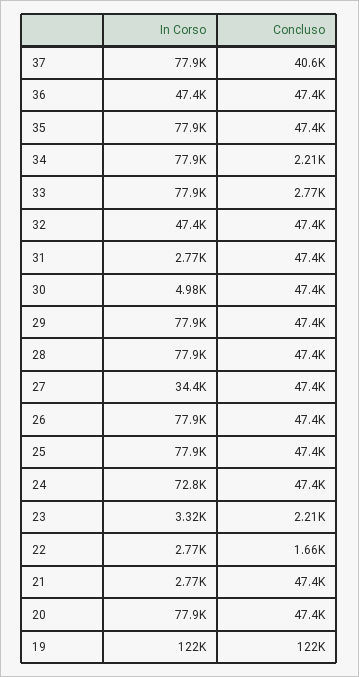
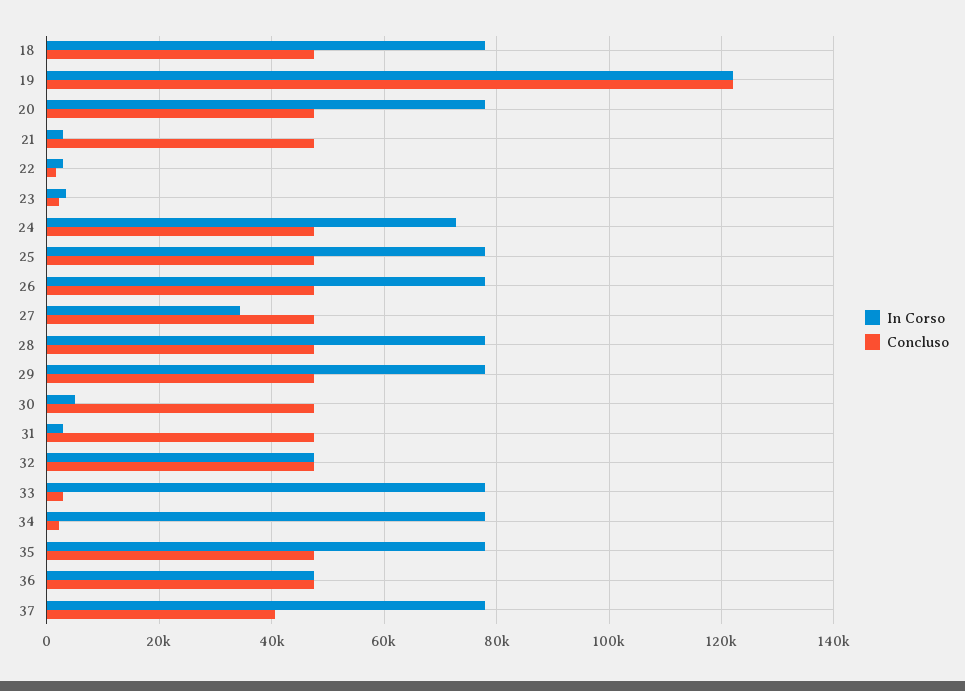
In Corso, 18: none -> 78000
Concluso, 18: none -> 48000

